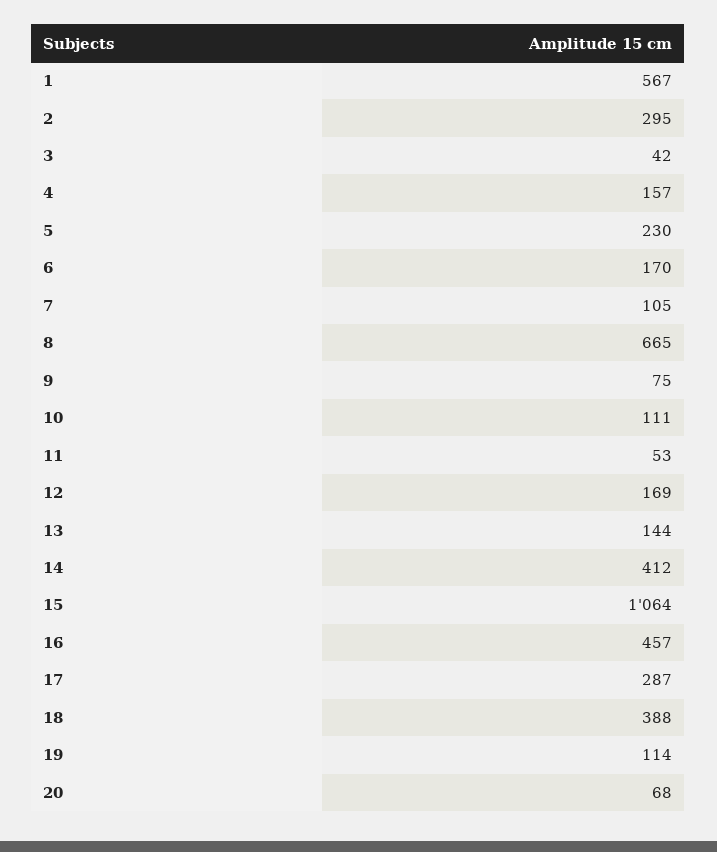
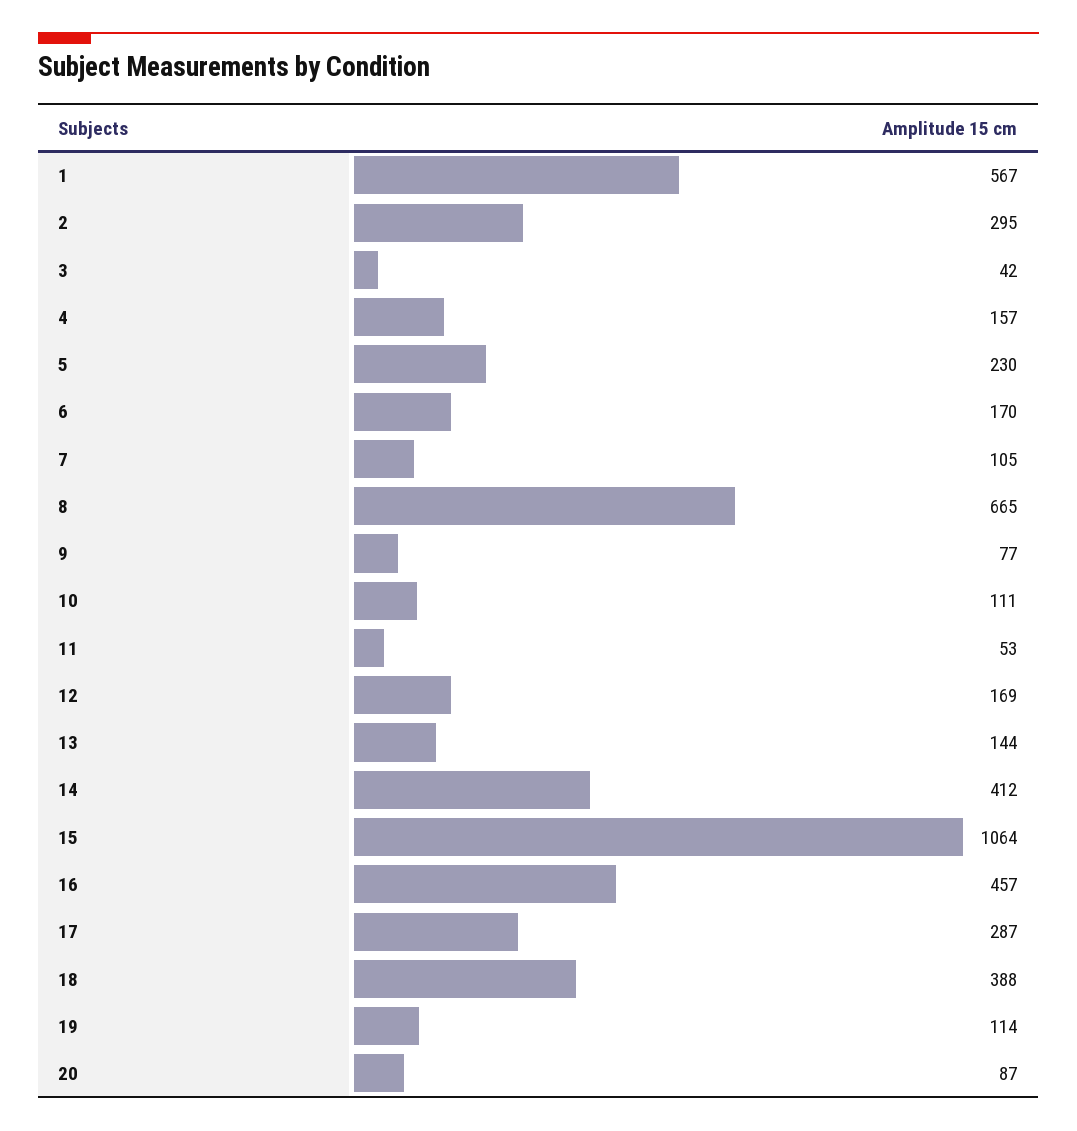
9: 75 -> 77
20: 68 -> 87

